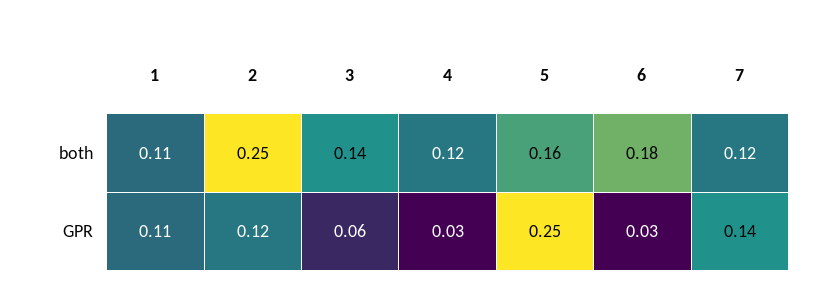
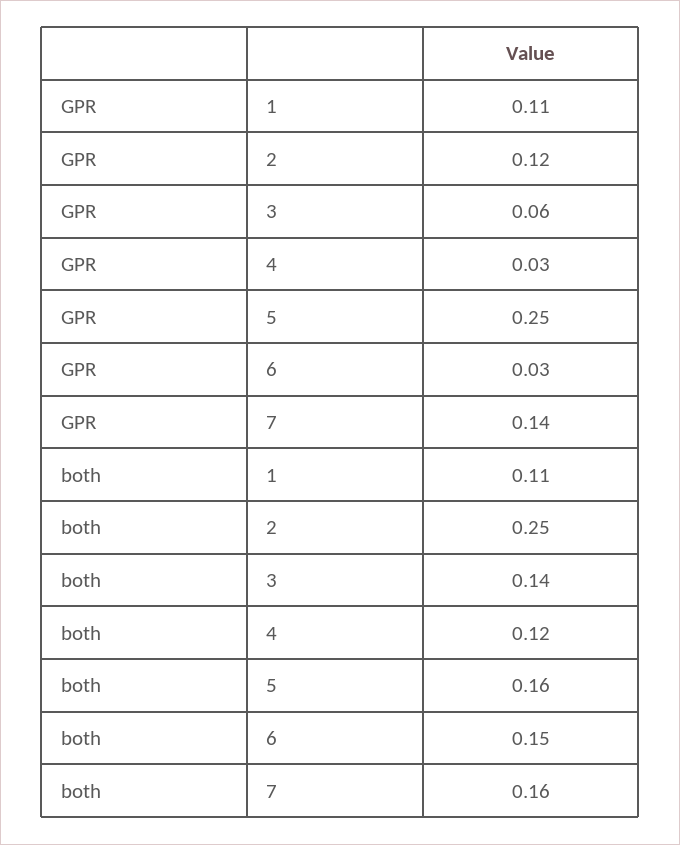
6, both: 0.18 -> 0.15
7, both: 0.12 -> 0.16

